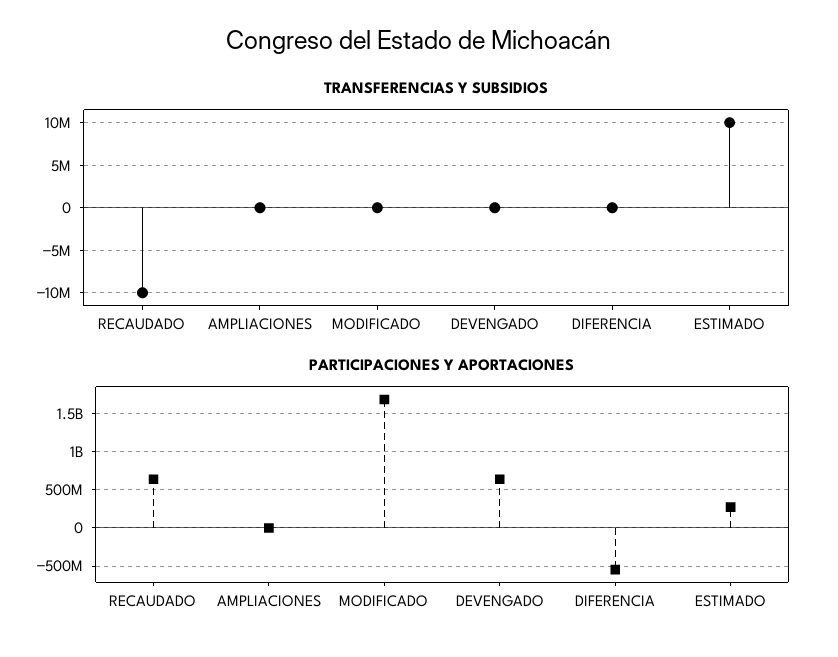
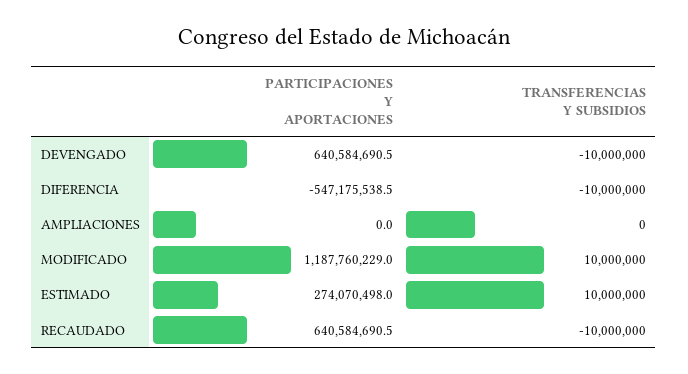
TRANSFERENCIAS Y SUBSIDIOS, MODIFICADO: 0 -> 10000000
TRANSFERENCIAS Y SUBSIDIOS, DEVENGADO: 0 -> -10000000
TRANSFERENCIAS Y SUBSIDIOS, DIFERENCIA: 0 -> -10000000
PARTICIPACIONES Y APORTACIONES, MODIFICADO: 1700000000 -> 1187760229

